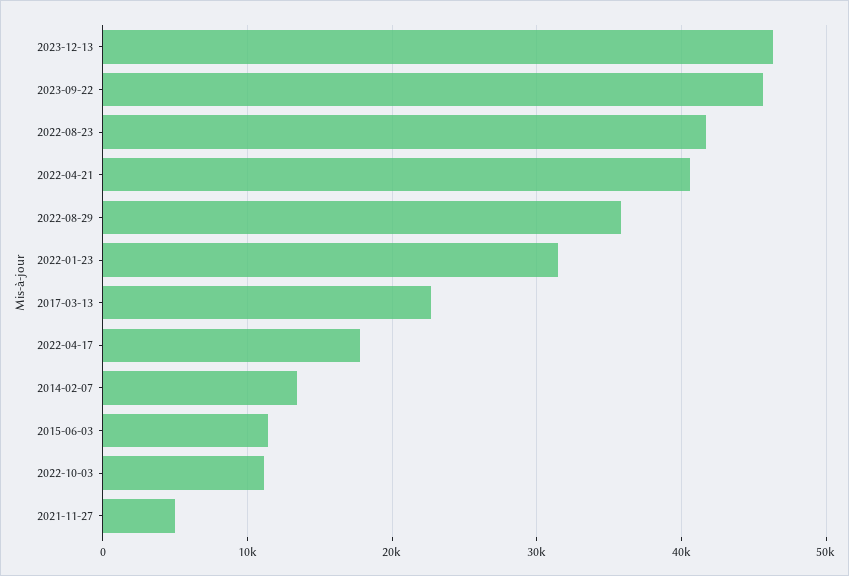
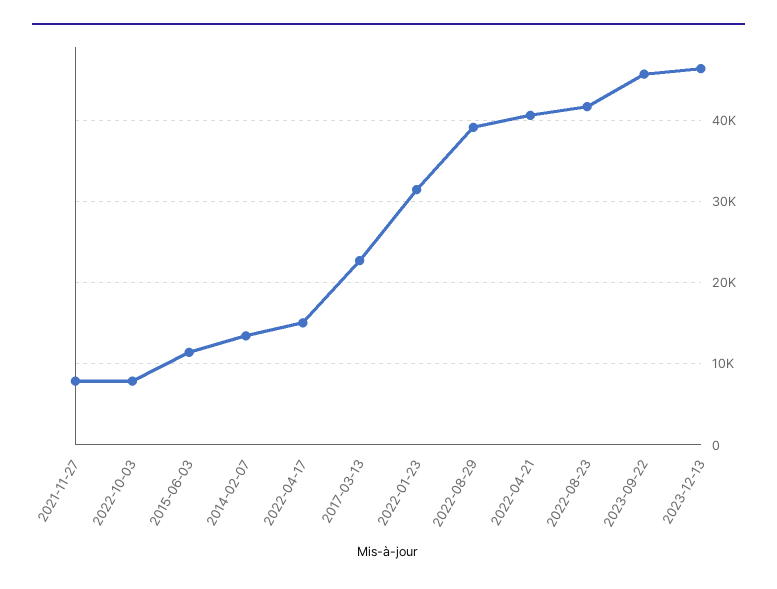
2022-08-29: 36000 -> 39000
2022-04-17: 18000 -> 15000
2022-10-03: 11000 -> 8000
2021-11-27: 5000 -> 8000

